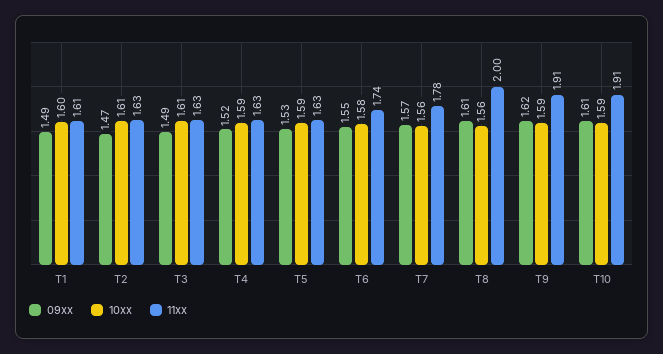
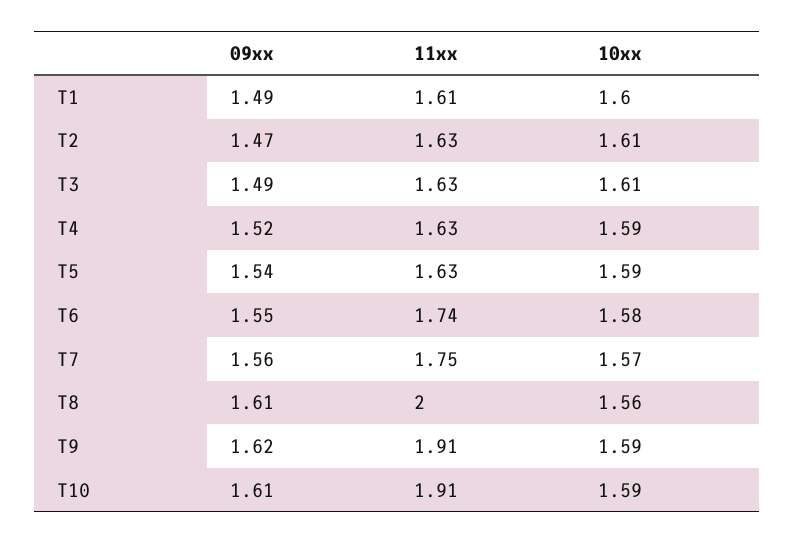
09xx, T5: 1.53 -> 1.54
09xx, T7: 1.57 -> 1.56
10xx, T7: 1.56 -> 1.57
11xx, T7: 1.78 -> 1.75

